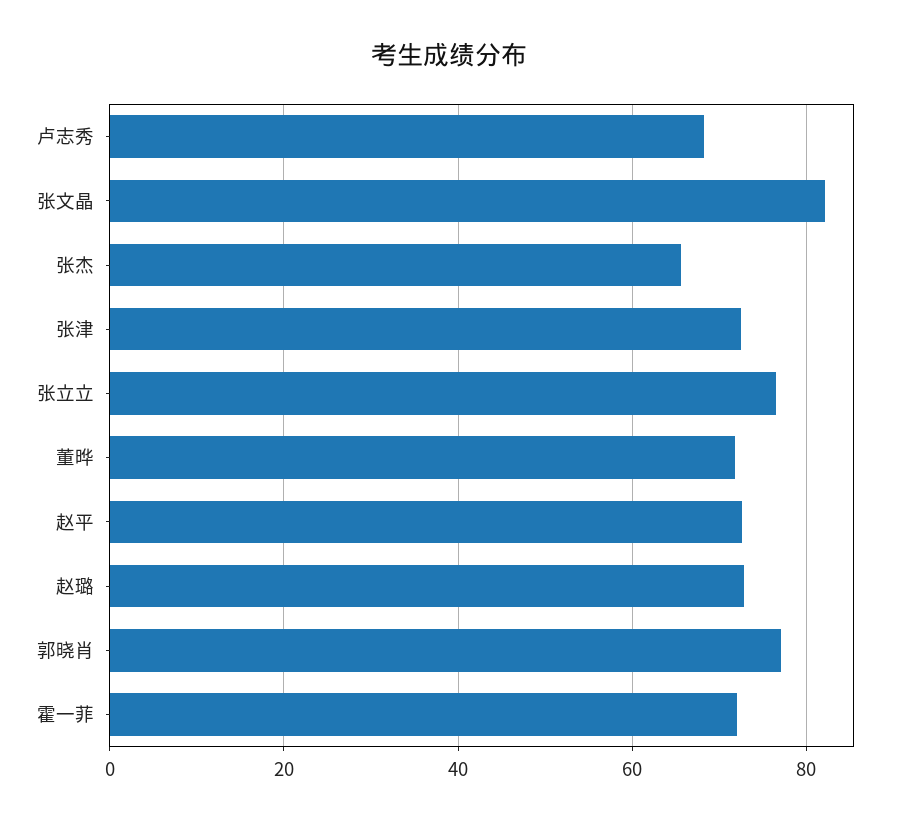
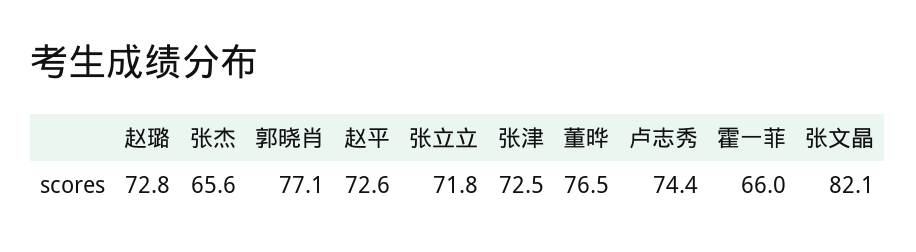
卢志秀: 68 -> 74.4
张立立: 76 -> 71.8
董晔: 72 -> 76.5
霍一菲: 72 -> 66

